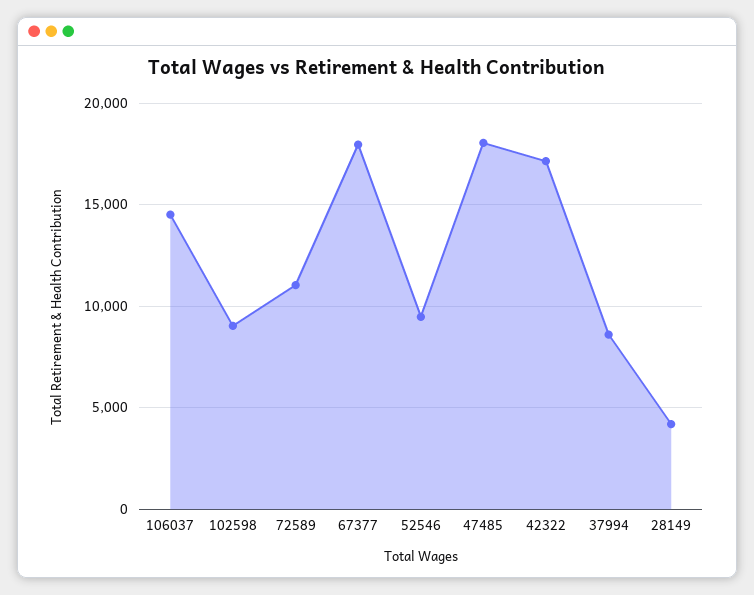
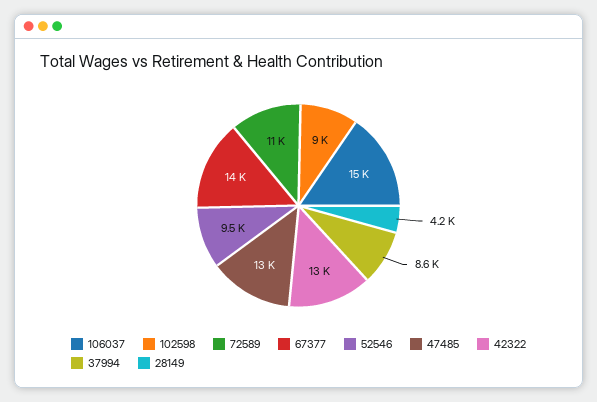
67377: 18000 -> 14000
47485: 18000 -> 13000
42322: 17000 -> 13000

